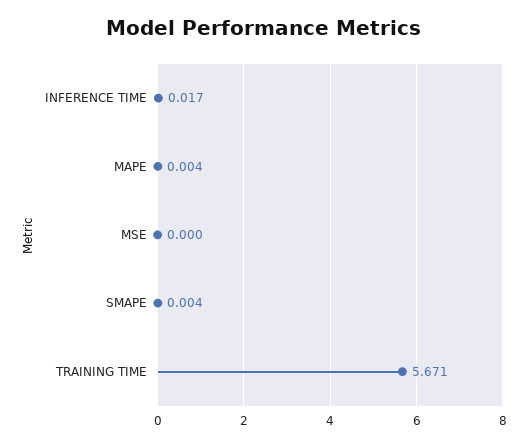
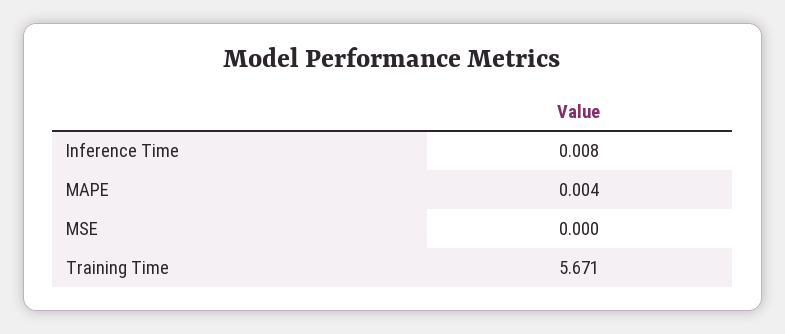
INFERENCE TIME: 0.017 -> 0.008
SMAPE: 0.004 -> none

